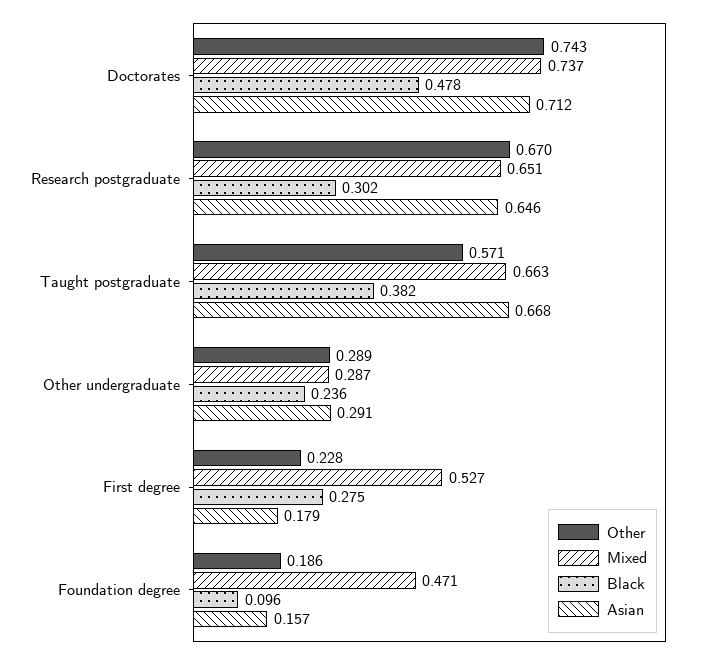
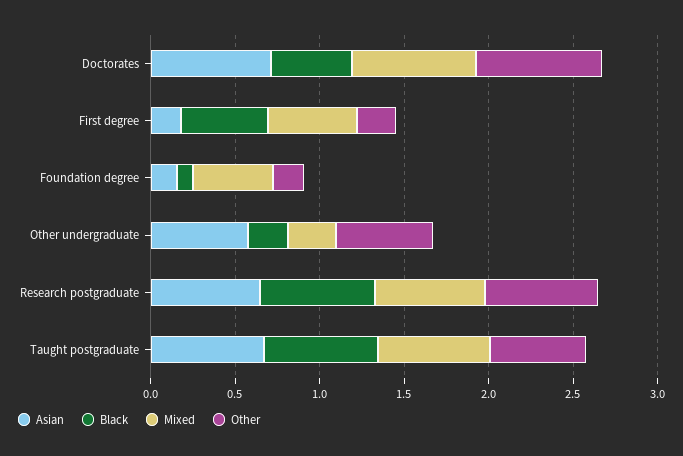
Black, Research postgraduate: 0.302 -> 0.7
Black, Taught postgraduate: 0.382 -> 0.7
Other, Other undergraduate: 0.289 -> 0.6
Asian, Other undergraduate: 0.291 -> 0.6
Black, First degree: 0.275 -> 0.5

